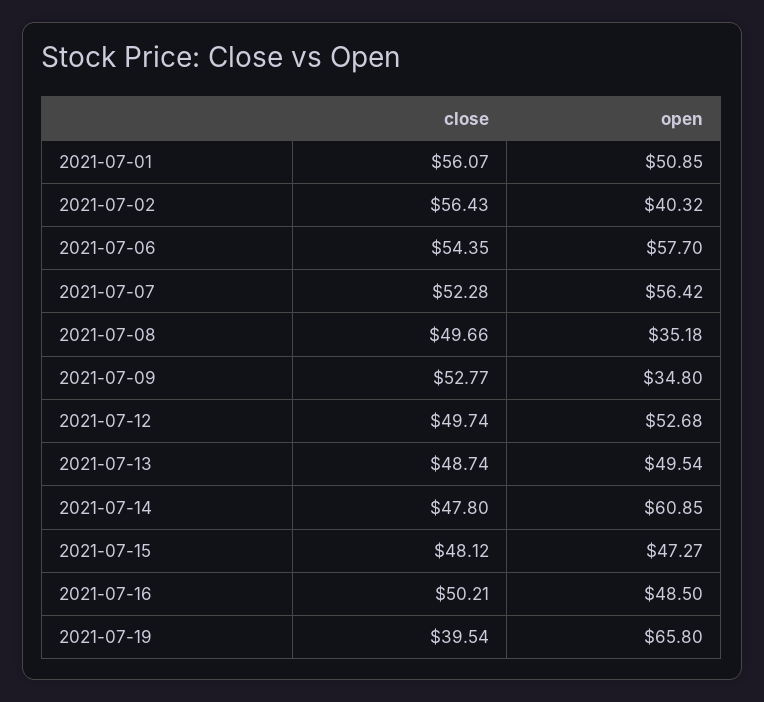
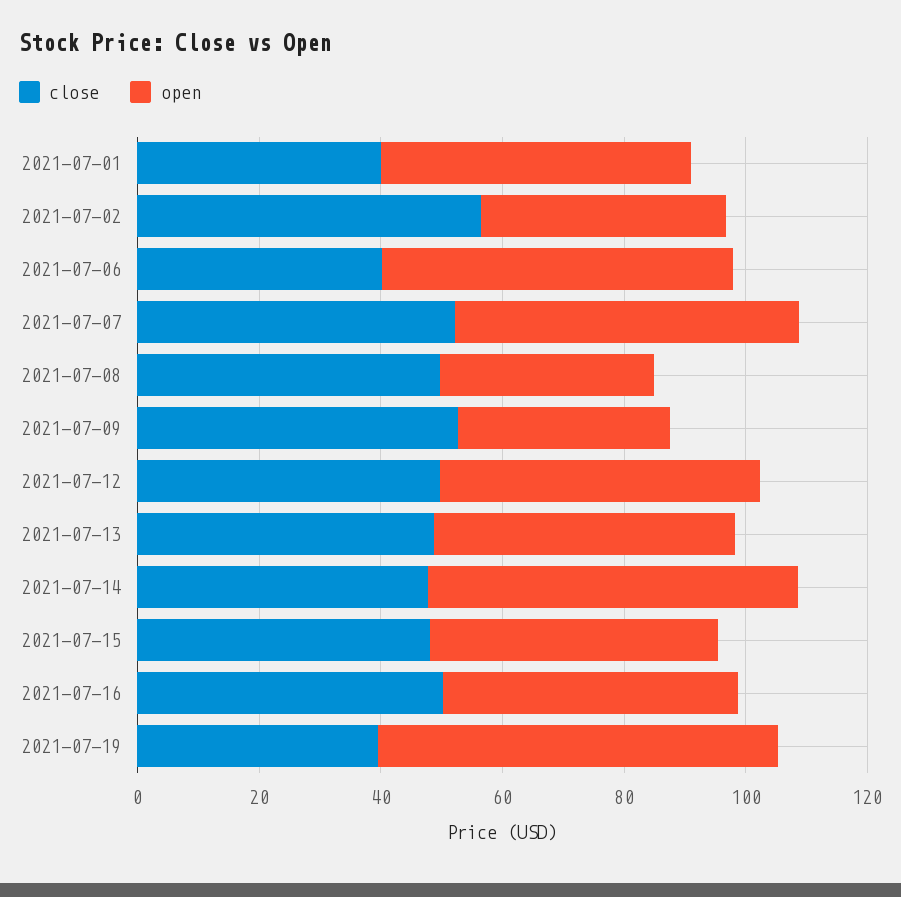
close, 2021-07-01: 56.07 -> 40
close, 2021-07-06: 54.35 -> 40

